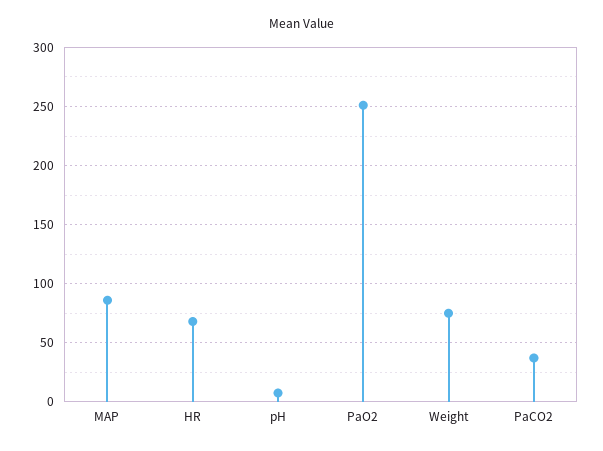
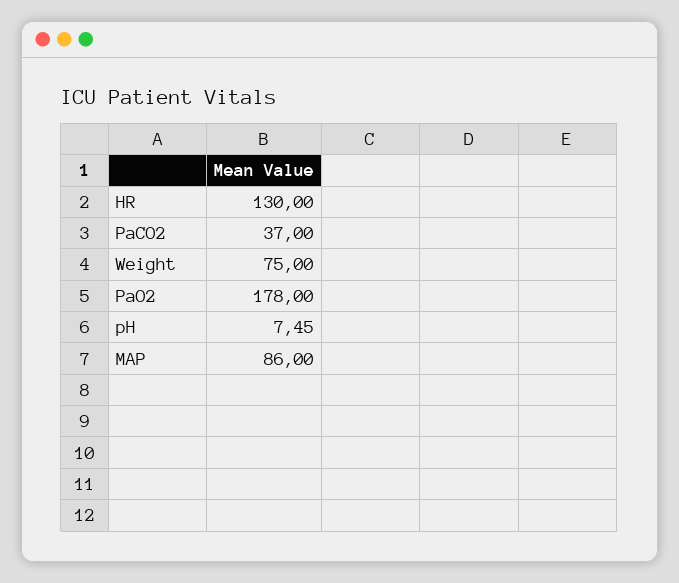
HR: 70 -> 130
PaO2: 250 -> 178

